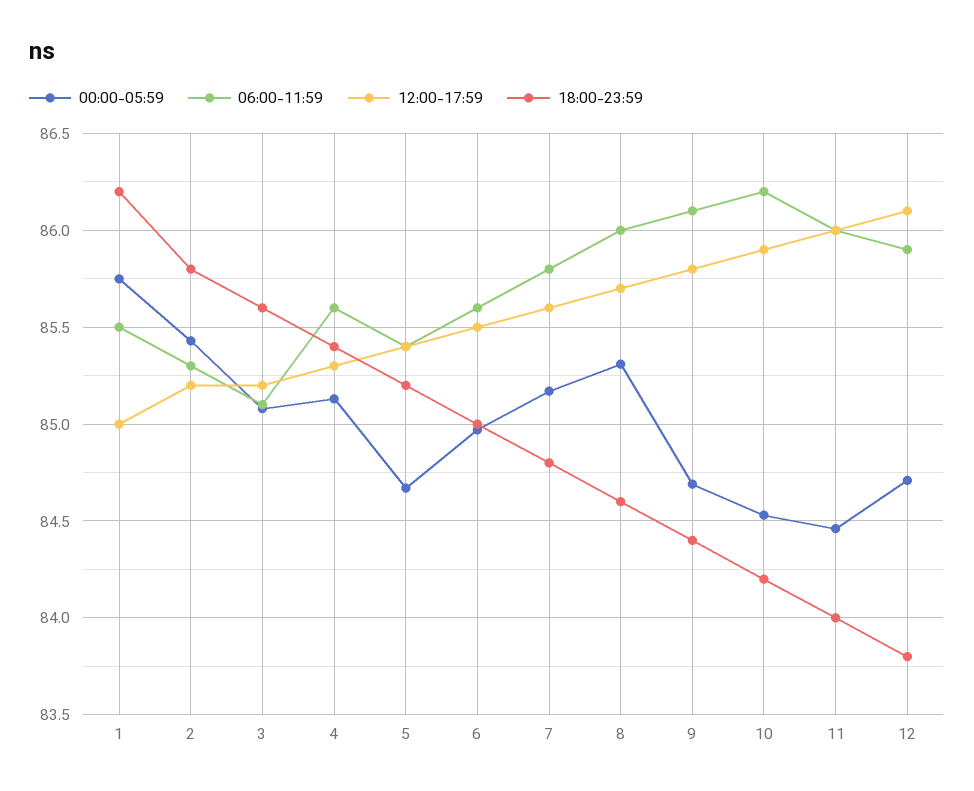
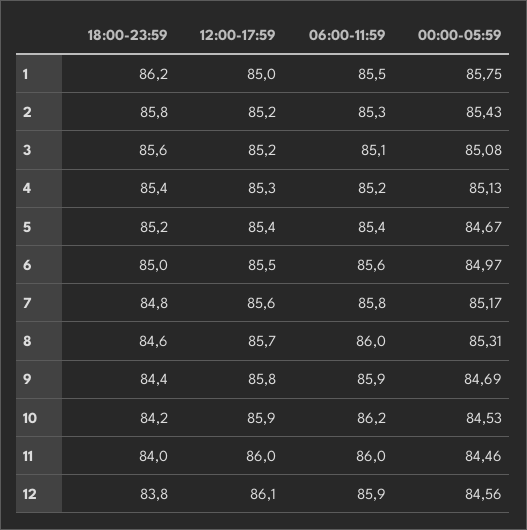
06:00-11:59, 4: 85.6 -> 85.2
06:00-11:59, 9: 86.1 -> 85.9
00:00-05:59, 12: 84.7 -> 84.56

